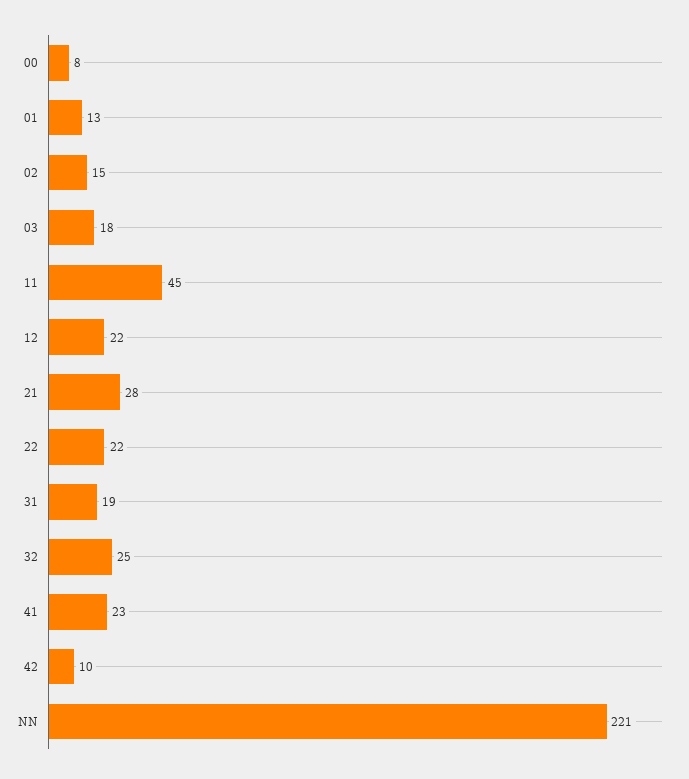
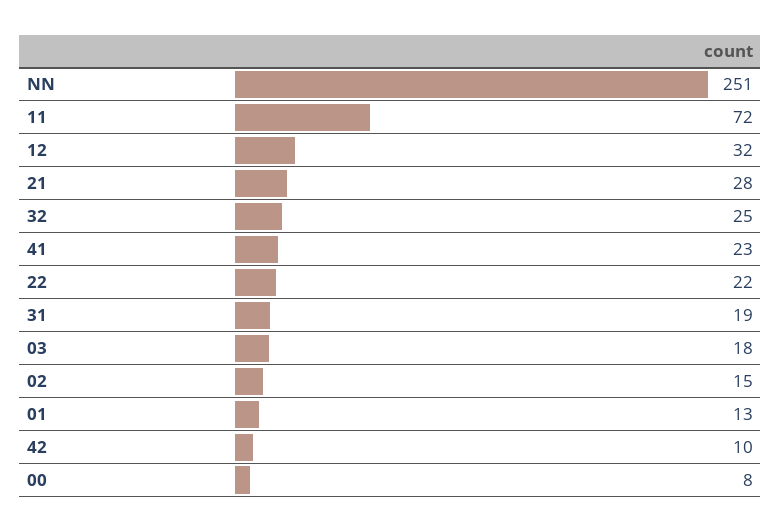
11: 45 -> 72
12: 22 -> 32
NN: 221 -> 251

